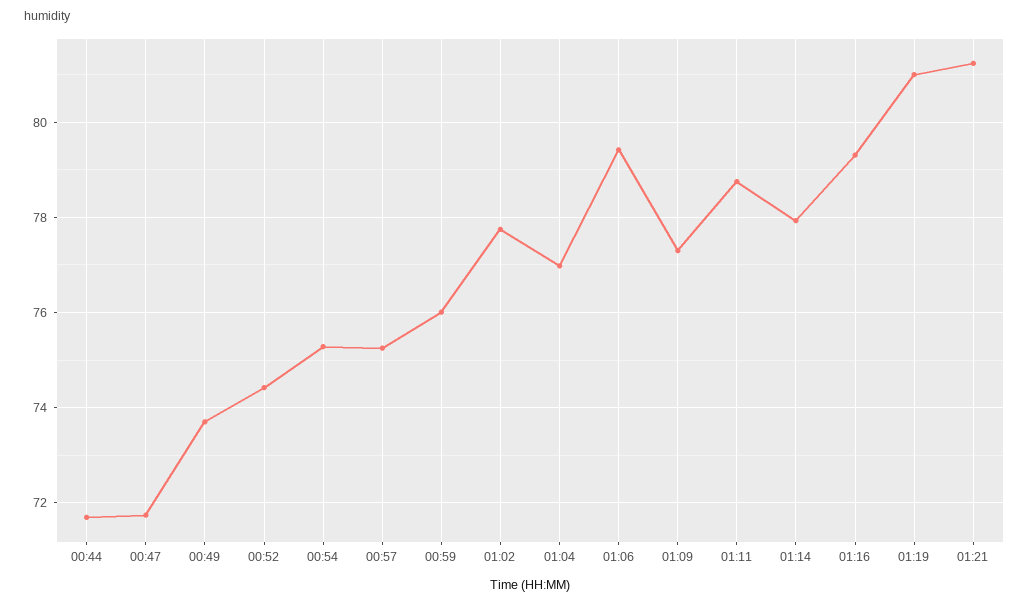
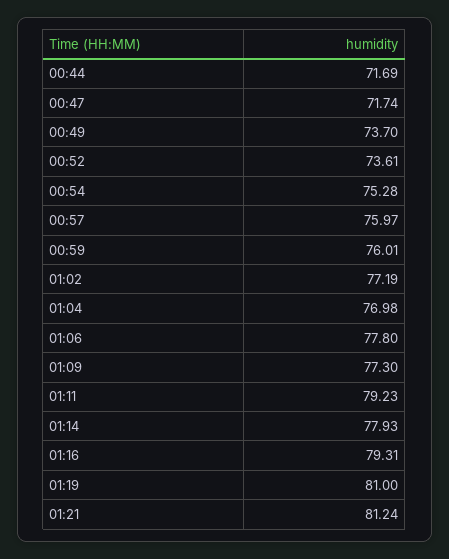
00:52: 74.4 -> 73.61
00:57: 75.2 -> 75.97
01:02: 77.8 -> 77.19
01:06: 79.4 -> 77.8
01:11: 78.8 -> 79.23

